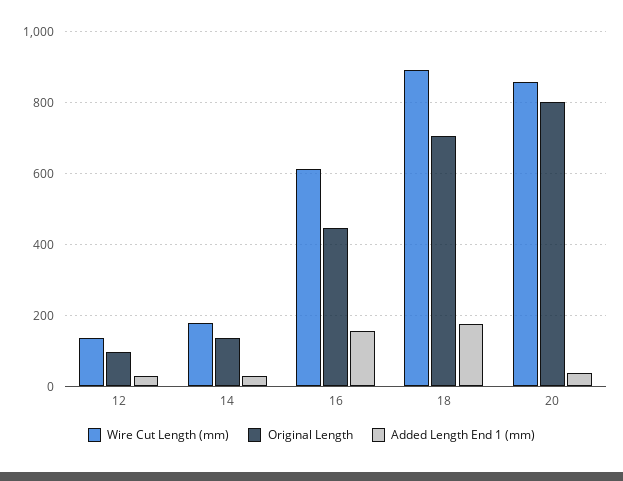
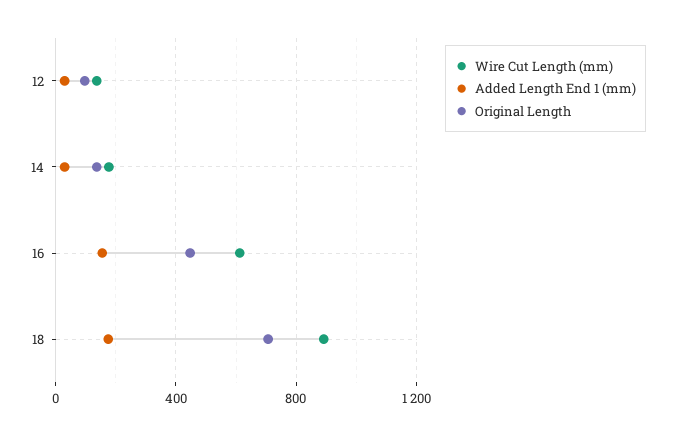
Wire Cut Length (mm), 20: 860 -> none
Original Length, 20: 800 -> none
Added Length End 1 (mm), 20: 40 -> none

